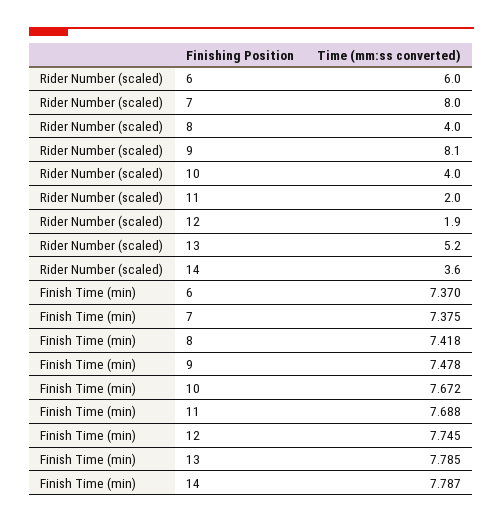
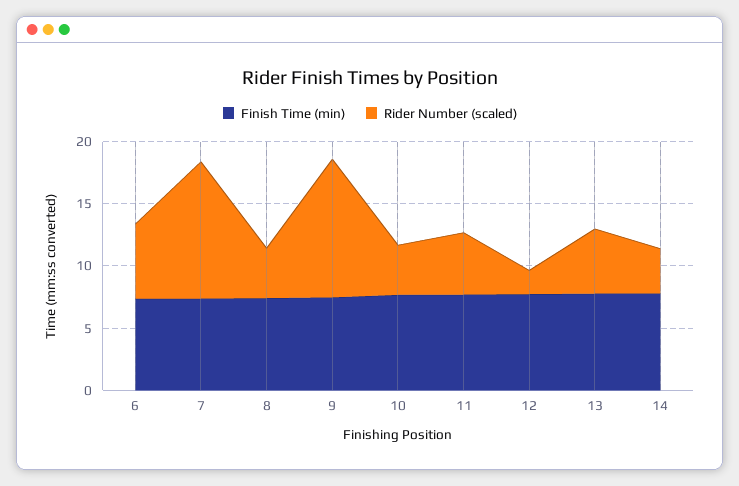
Rider Number (scaled), 7: 8 -> 11
Rider Number (scaled), 9: 8.1 -> 11
Rider Number (scaled), 11: 2 -> 5

